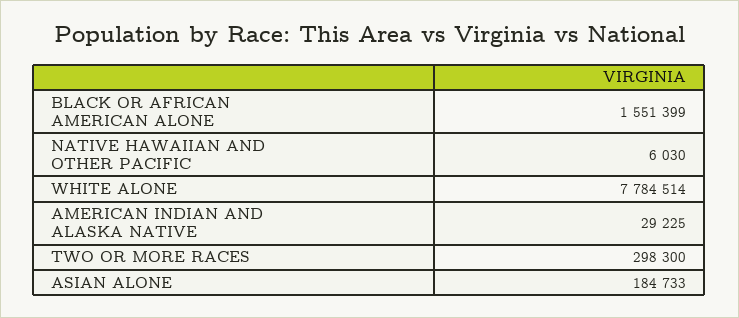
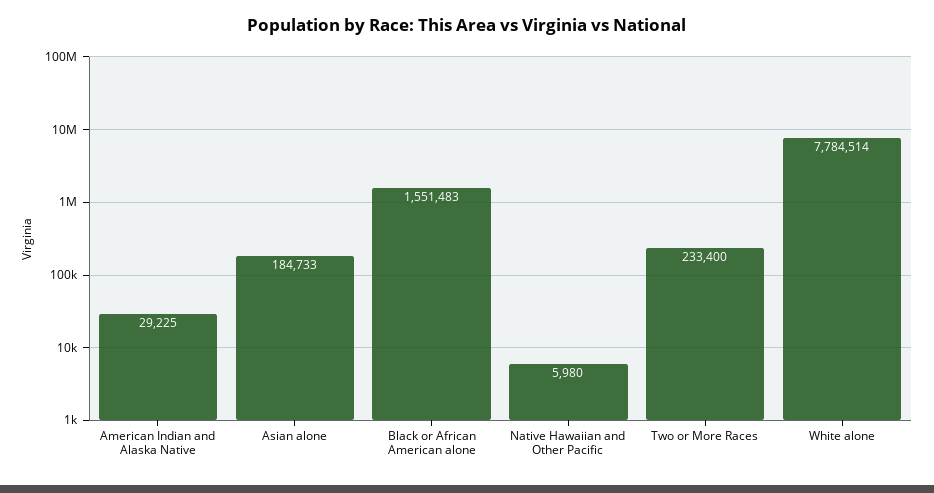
BLACK OR AFRICAN AMERICAN ALONE: 1551399 -> 1551483
NATIVE HAWAIIAN AND OTHER PACIFIC: 6030 -> 5980
TWO OR MORE RACES: 298300 -> 233400

